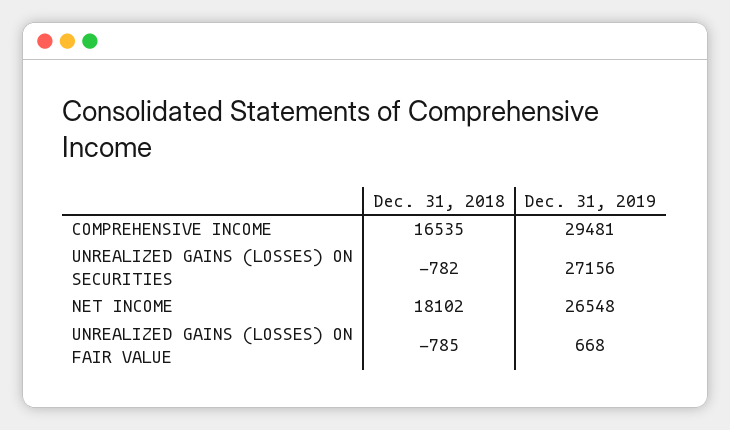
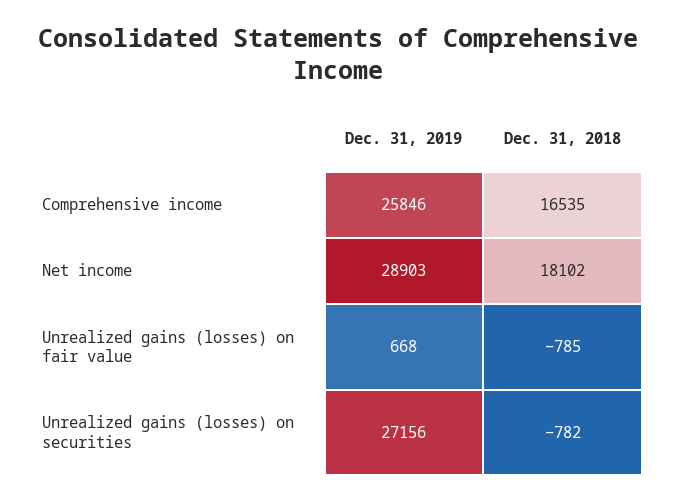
Dec. 31, 2019, COMPREHENSIVE INCOME: 29481 -> 25846
Dec. 31, 2019, NET INCOME: 26548 -> 28903

